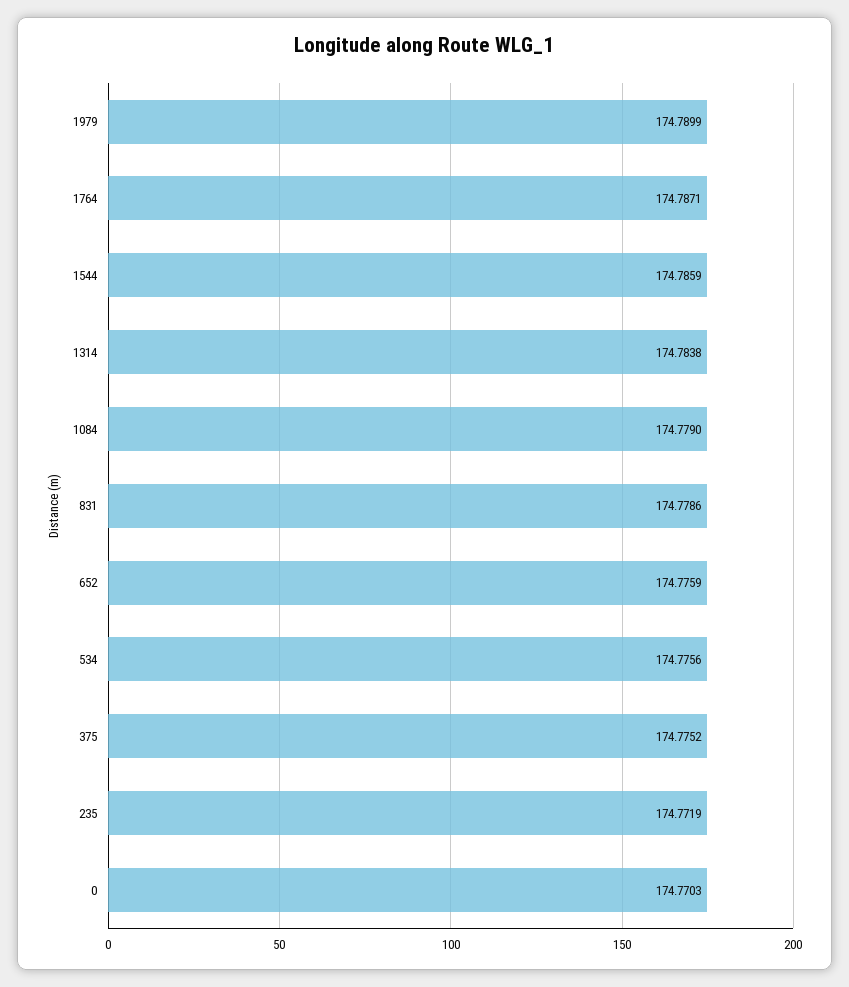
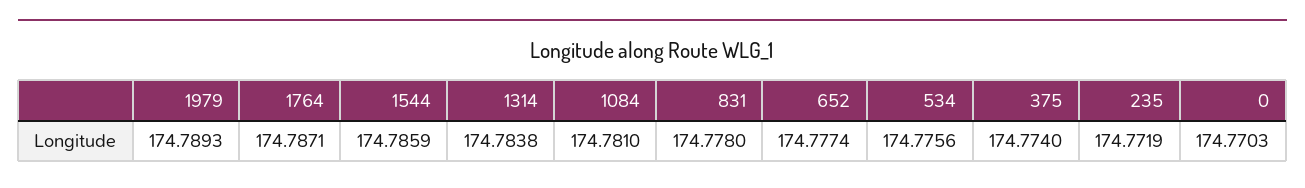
1979: 174.7899 -> 174.7893
1084: 174.779 -> 174.781
831: 174.7786 -> 174.778
652: 174.7759 -> 174.7774
375: 174.7752 -> 174.774

